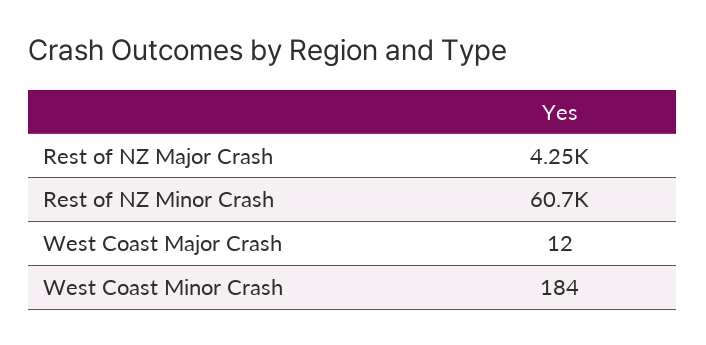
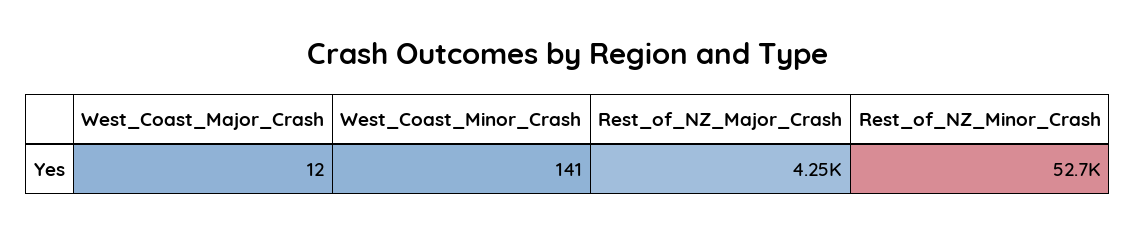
Rest of NZ Minor Crash: 60700 -> 52700
West Coast Minor Crash: 184 -> 141

